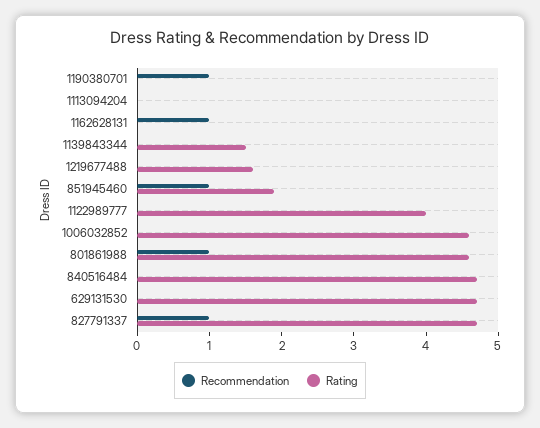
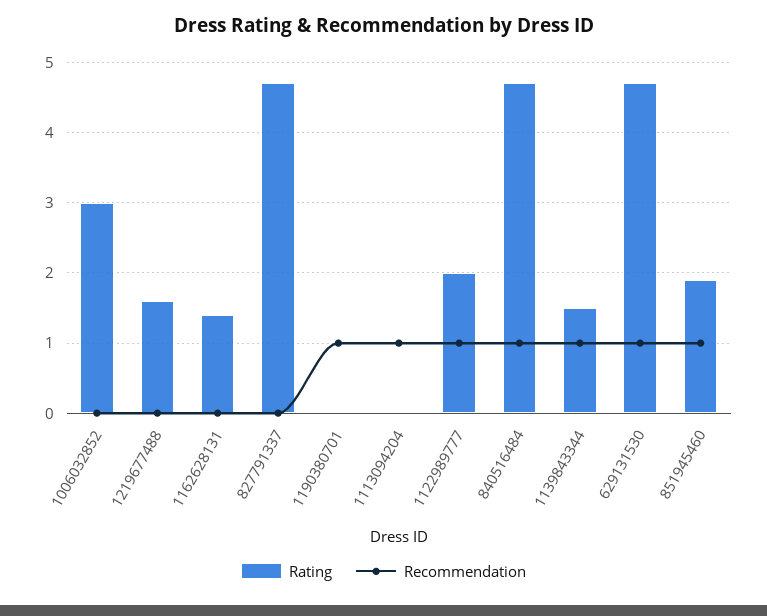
Recommendation, 1113094204: 0 -> 1
Recommendation, 1162628131: 1 -> 0
Rating, 1162628131: 0 -> 1.4
Recommendation, 1139843344: 0 -> 1
Recommendation, 1122989777: 0 -> 1
Rating, 1122989777: 4 -> 2
Rating, 1006032852: 4.5 -> 3
Recommendation, 801861988: 1 -> none
Rating, 801861988: 4.5 -> none
Recommendation, 840516484: 0 -> 1
Recommendation, 629131530: 0 -> 1
Recommendation, 827791337: 1 -> 0

